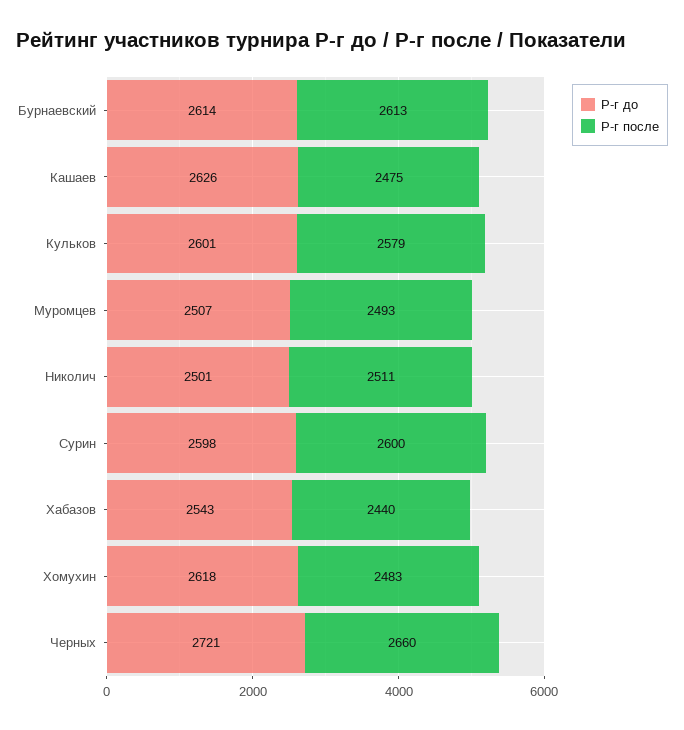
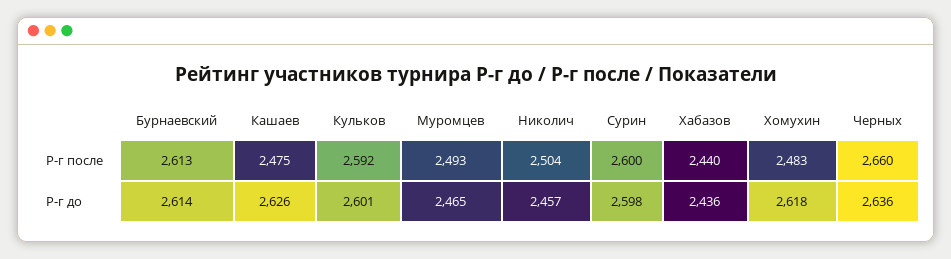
Р-г после, Кульков: 2579 -> 2592
Р-г до, Муромцев: 2507 -> 2465
Р-г до, Николич: 2501 -> 2457
Р-г после, Николич: 2511 -> 2504
Р-г до, Хабазов: 2543 -> 2436
Р-г до, Черных: 2721 -> 2636

